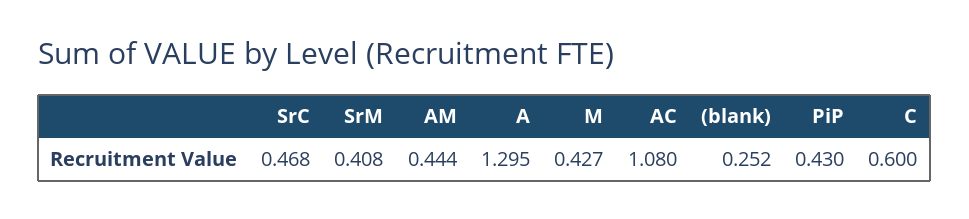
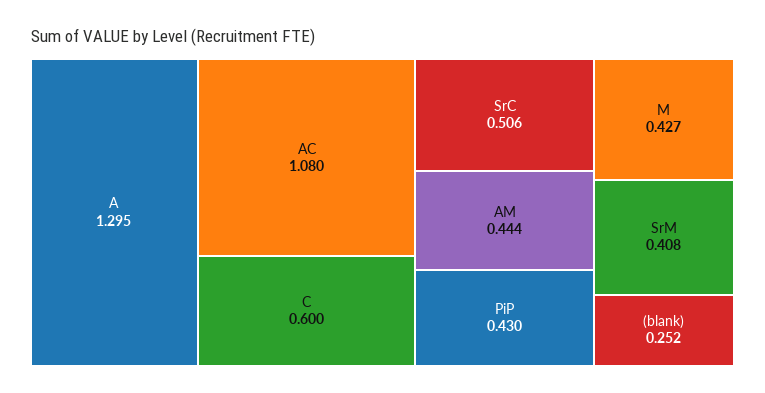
SrC: 0.468 -> 0.506

